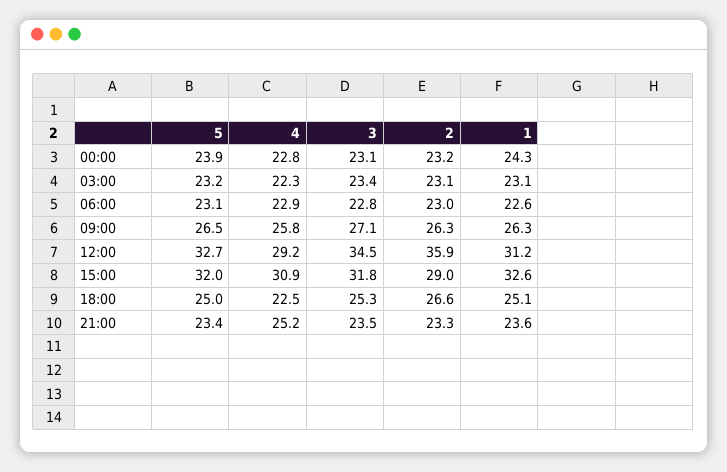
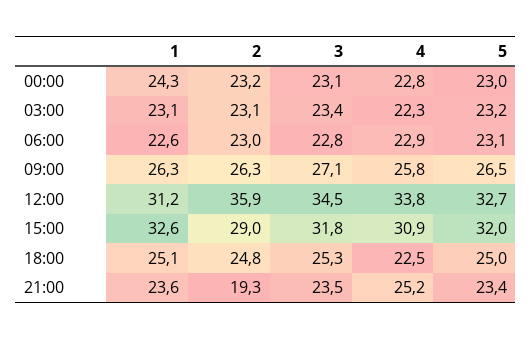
5, 00:00: 23.9 -> 23
4, 12:00: 29.2 -> 33.8
2, 18:00: 26.6 -> 24.8
2, 21:00: 23.3 -> 19.3

